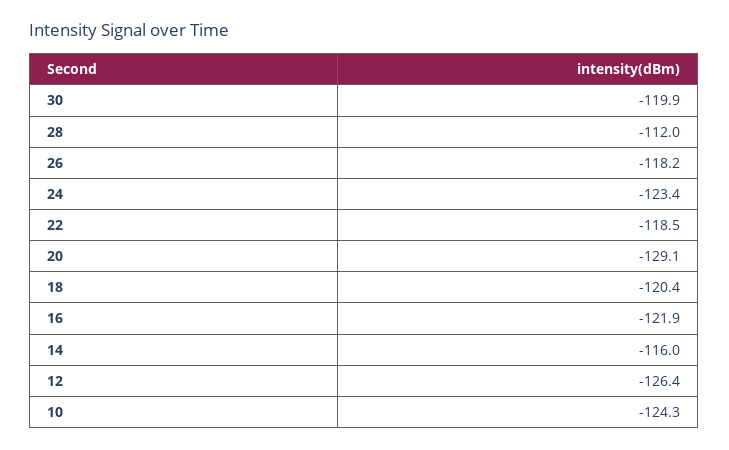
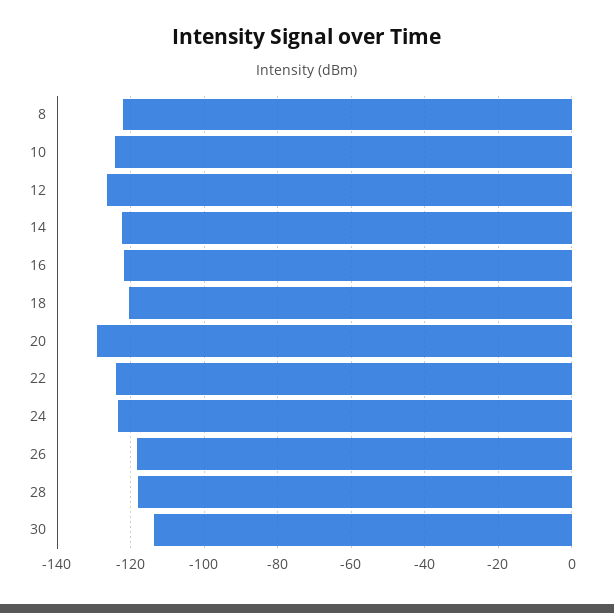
30: -119.9 -> -114
28: -112 -> -118
22: -118.5 -> -124
14: -116 -> -122
8: none -> -122

